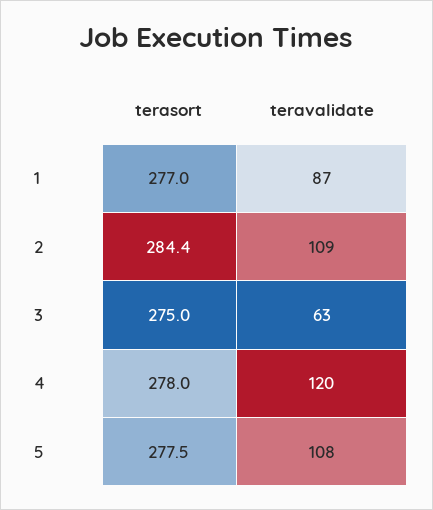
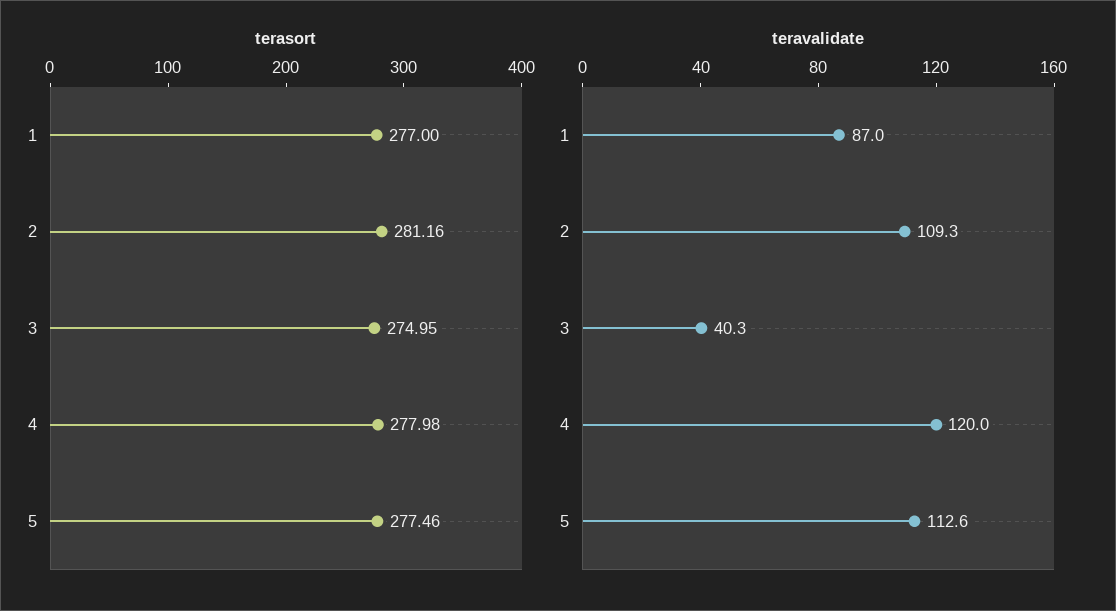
terasort, 2: 284.4 -> 281.16
teravalidate, 3: 63 -> 40.3
teravalidate, 5: 108 -> 112.6

